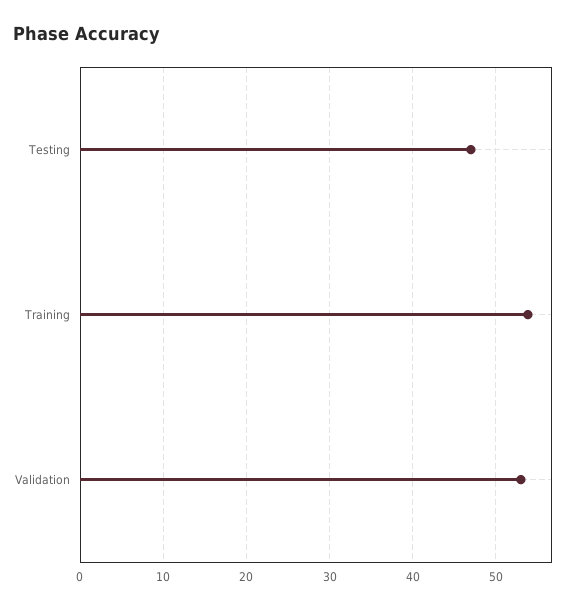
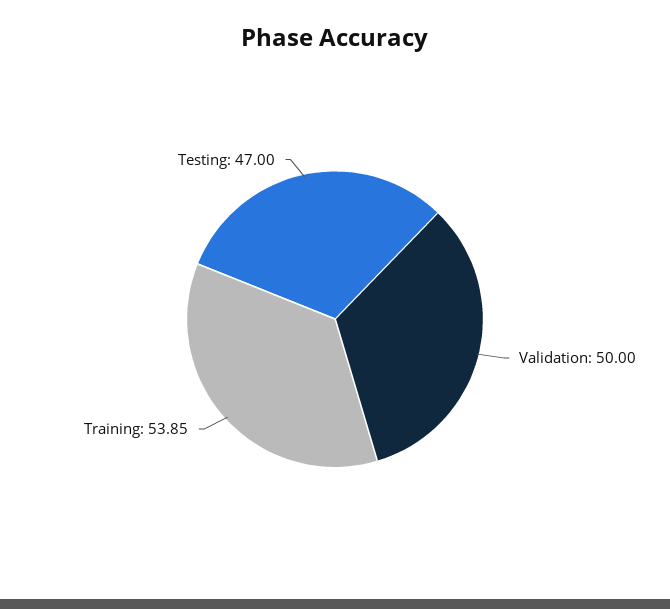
Validation: 53 -> 50

